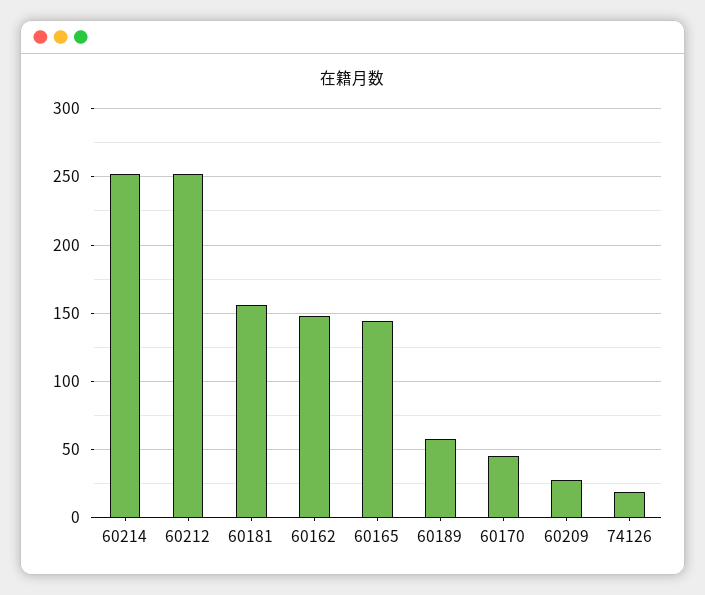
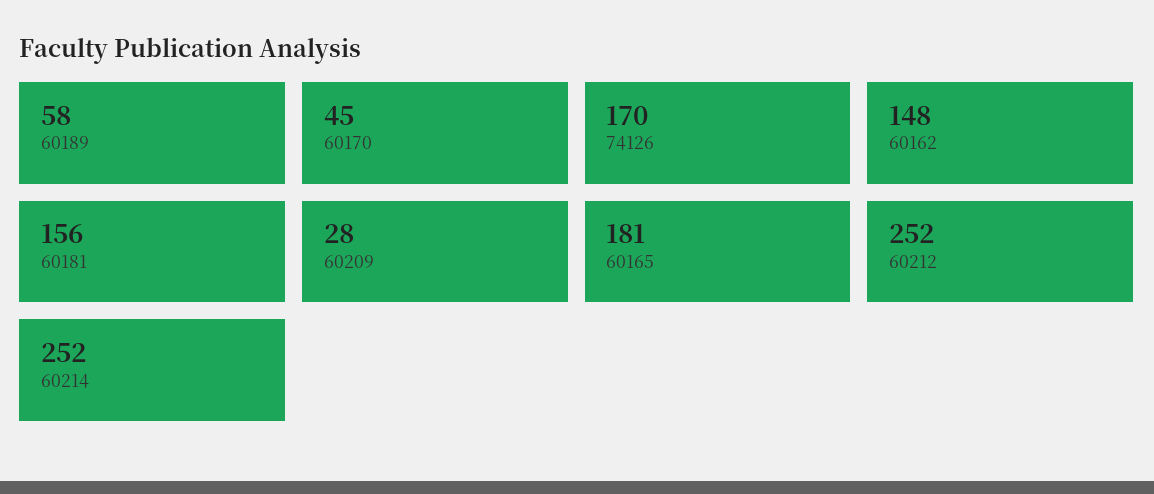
60165: 145 -> 181
74126: 20 -> 170

